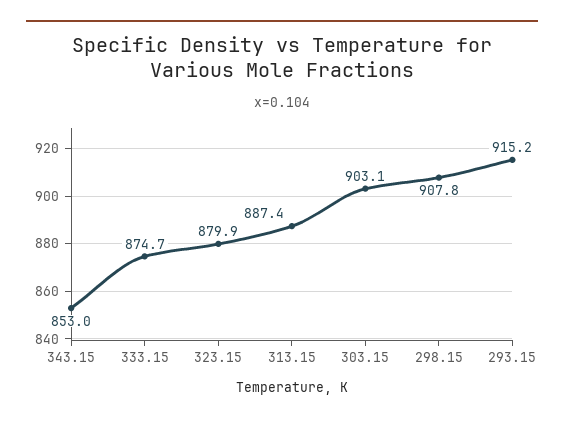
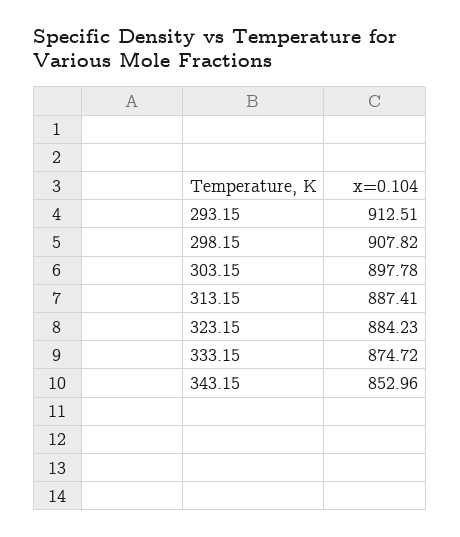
323.15: 879.9 -> 884.23
303.15: 903.1 -> 897.78
293.15: 915.2 -> 912.51

